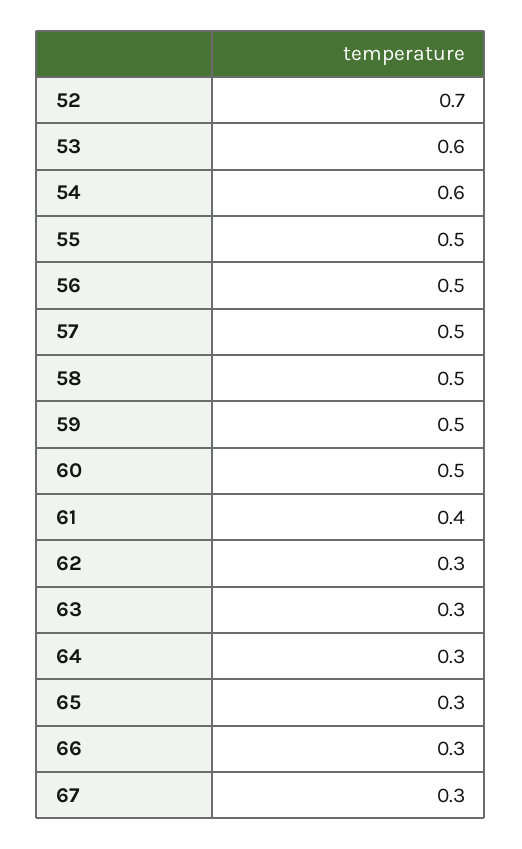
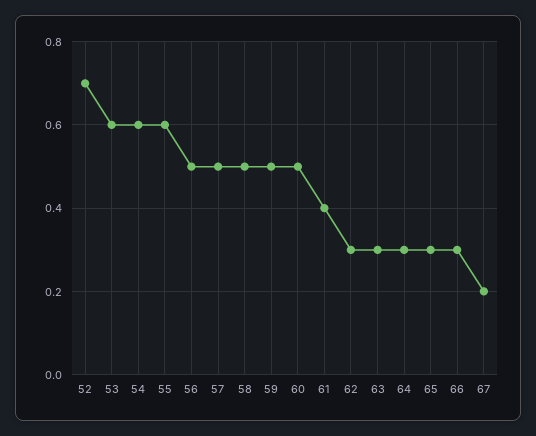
55: 0.5 -> 0.6
67: 0.3 -> 0.2

